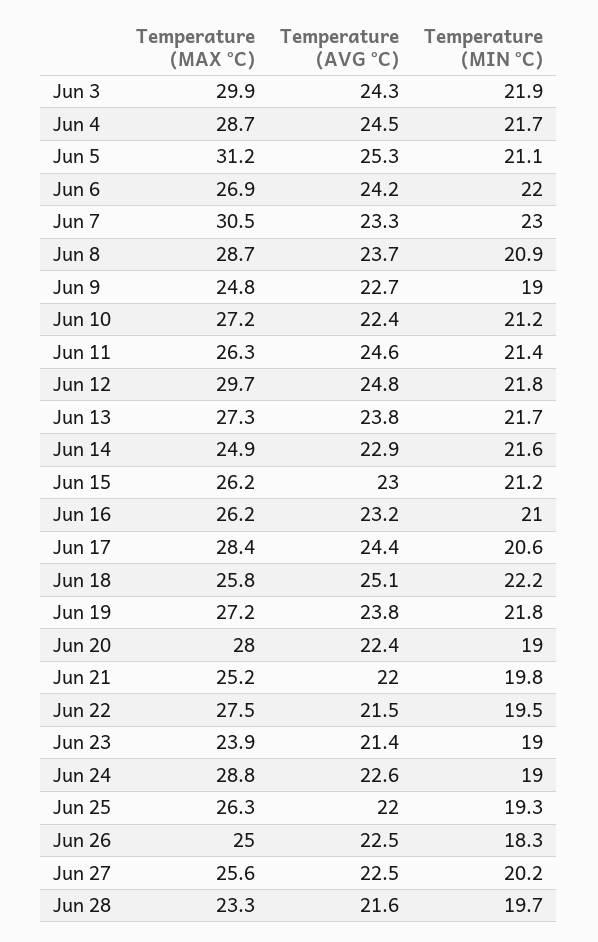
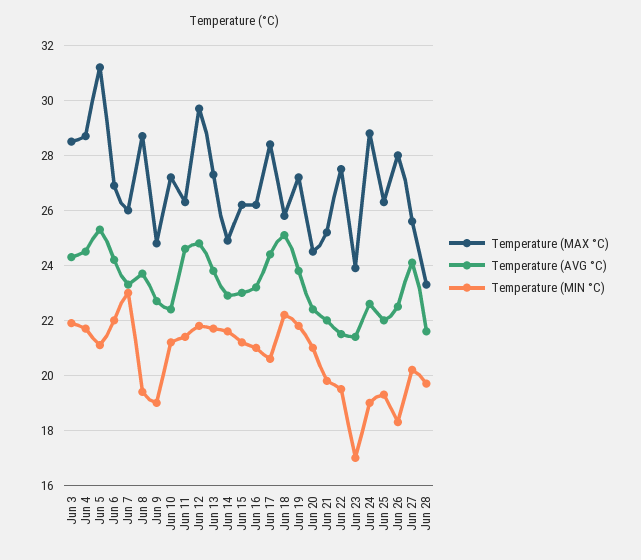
Temperature (MAX °C), Jun 3: 29.9 -> 28.5
Temperature (MAX °C), Jun 7: 30.5 -> 26
Temperature (MIN °C), Jun 8: 20.9 -> 19.5
Temperature (MAX °C), Jun 20: 28 -> 24.5
Temperature (MIN °C), Jun 20: 19 -> 21
Temperature (MIN °C), Jun 23: 19 -> 17
Temperature (MAX °C), Jun 26: 25 -> 28
Temperature (AVG °C), Jun 27: 22.5 -> 24

